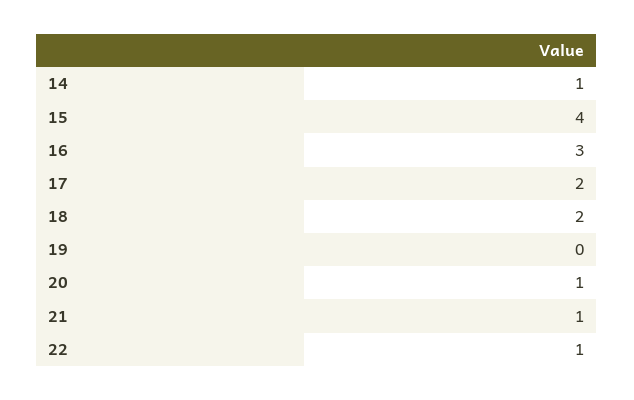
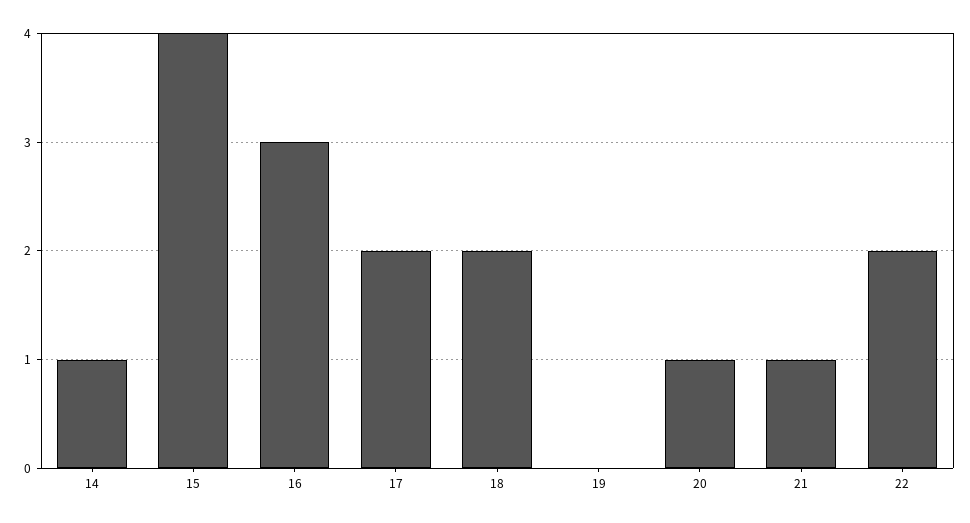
22: 1 -> 2

